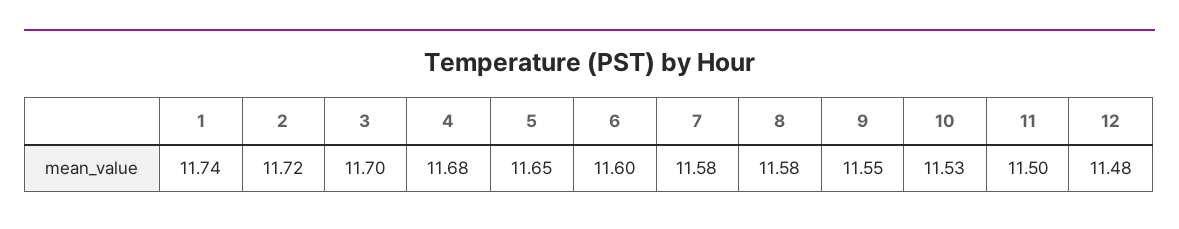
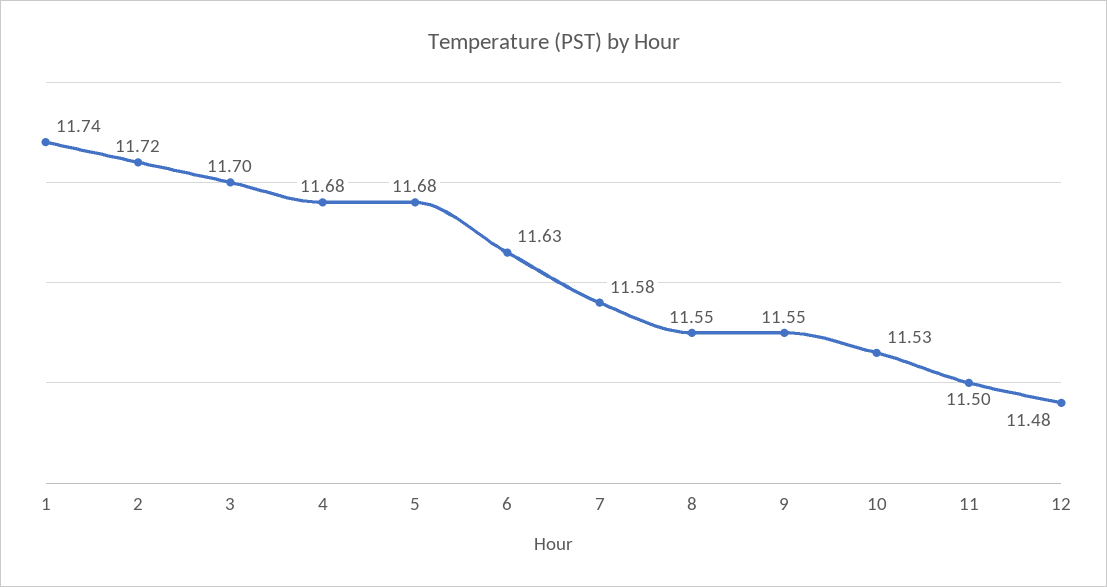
5: 11.65 -> 11.68
6: 11.6 -> 11.63
8: 11.58 -> 11.55

